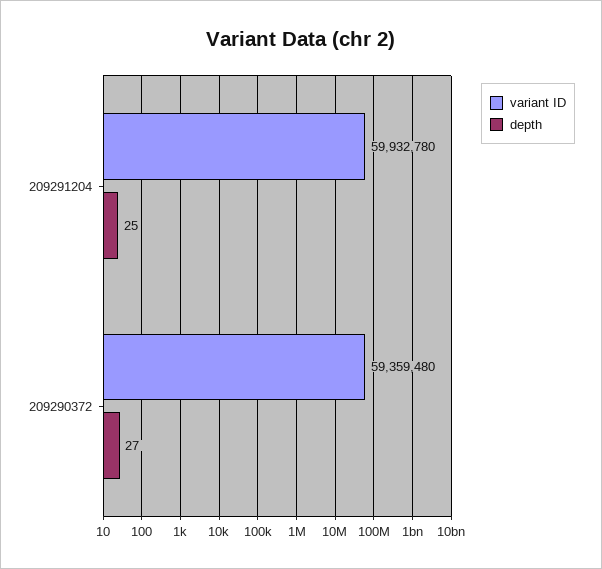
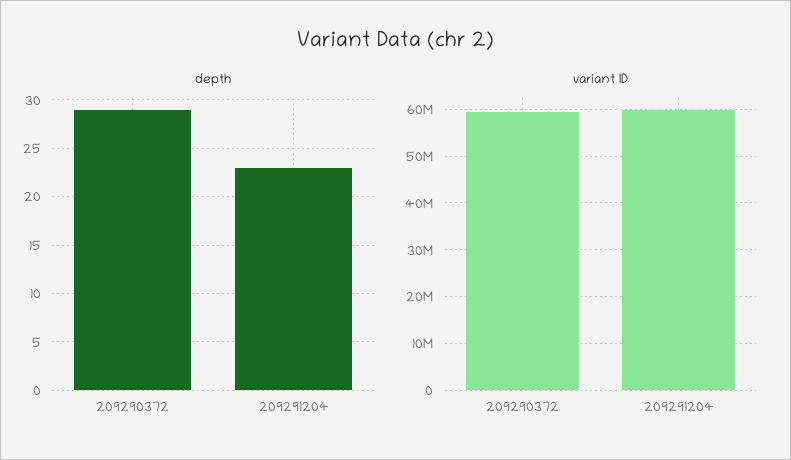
depth, 209291204: 25 -> 23
depth, 209290372: 27 -> 29

